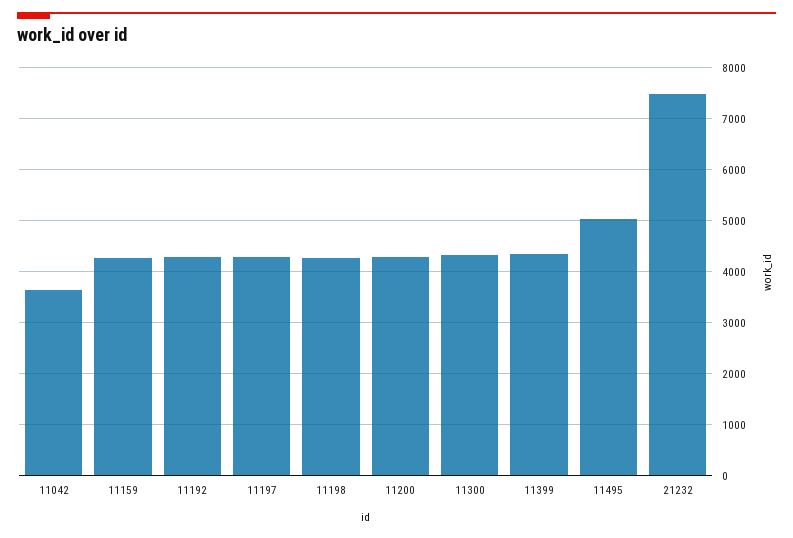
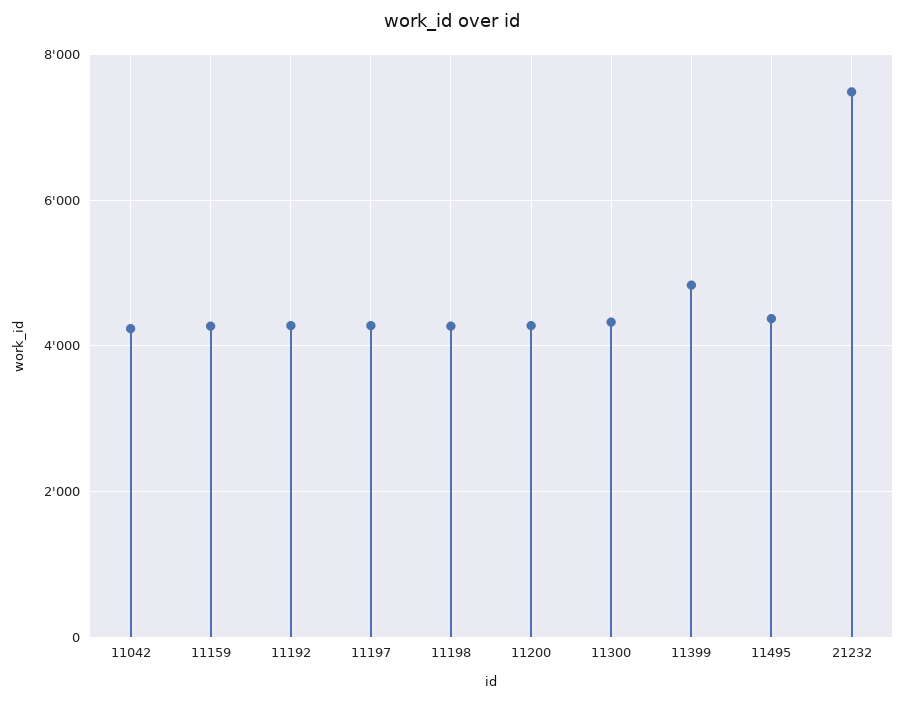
11042: 3600 -> 4200
11399: 4400 -> 4800
11495: 5000 -> 4400

